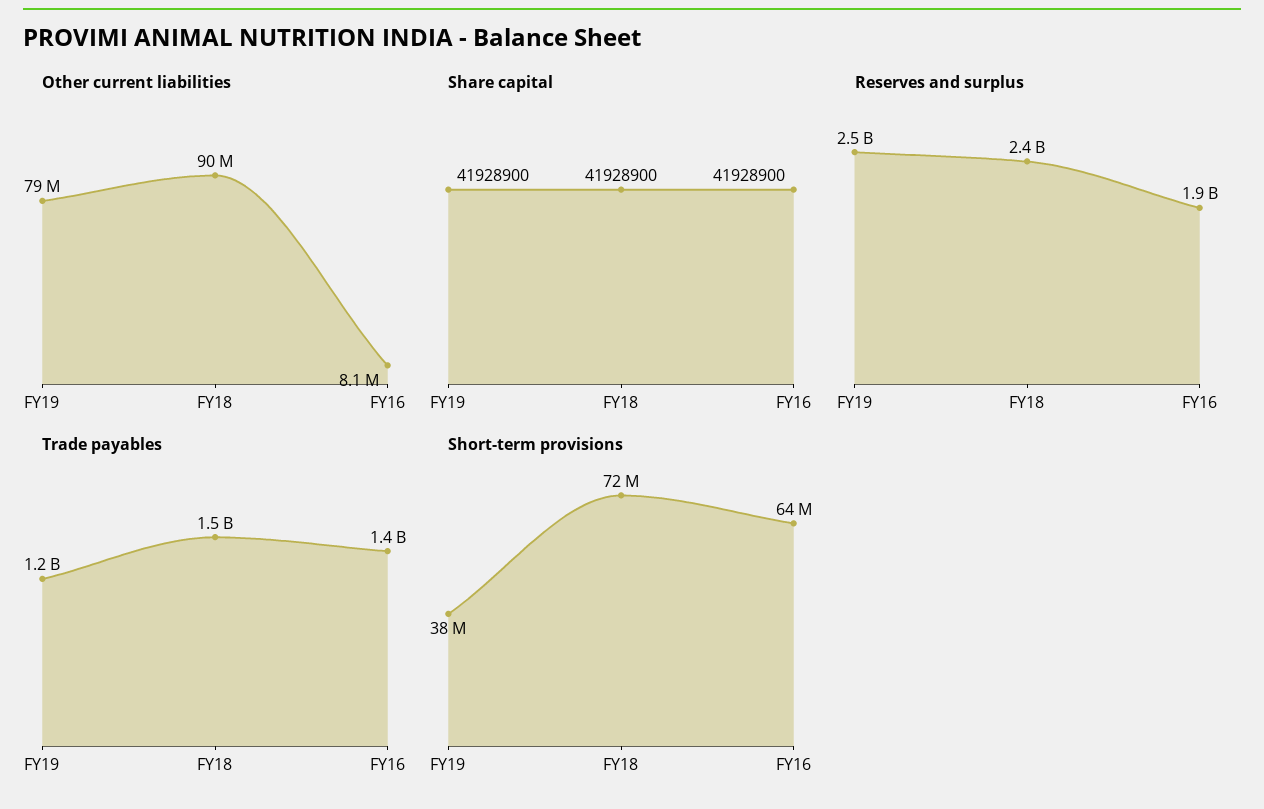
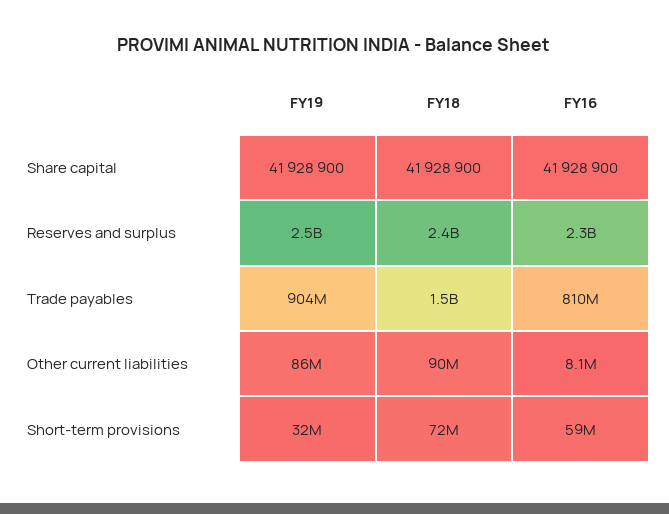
Other current liabilities, FY19: 79000000 -> 86000000
Reserves and surplus, FY16: 1900000000 -> 2300000000
Trade payables, FY19: 1200000000 -> 904000000
Trade payables, FY16: 1400000000 -> 810000000
Short-term provisions, FY19: 38000000 -> 32000000
Short-term provisions, FY16: 64000000 -> 59000000

